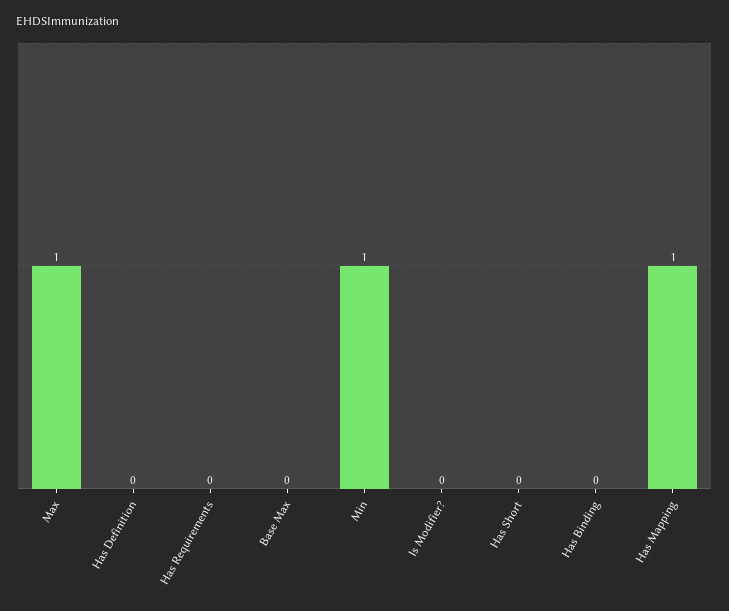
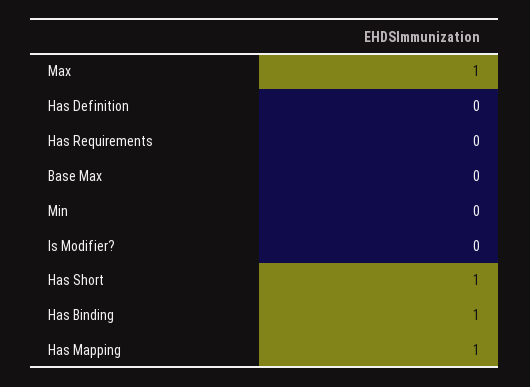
Min: 1 -> 0
Has Short: 0 -> 1
Has Binding: 0 -> 1

